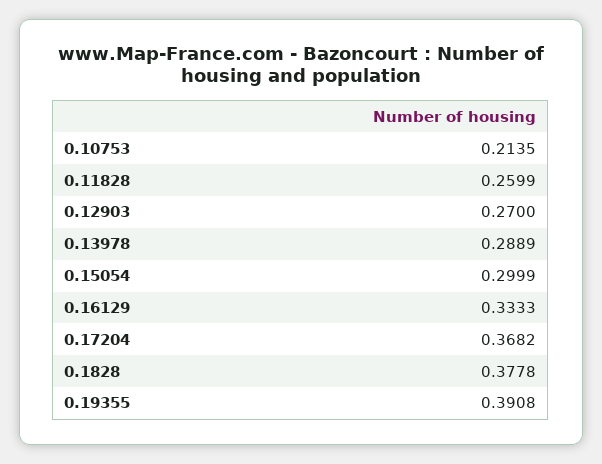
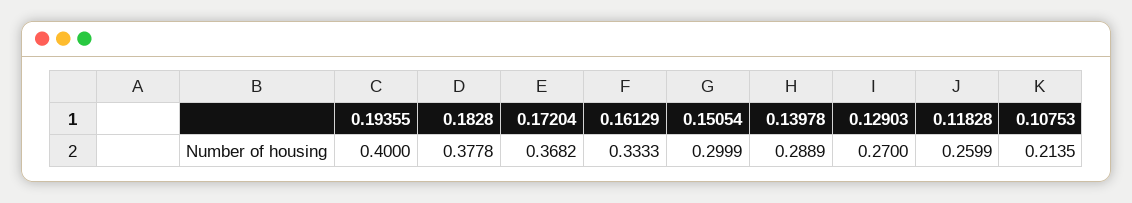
0.19355: 0.3908 -> 0.4

